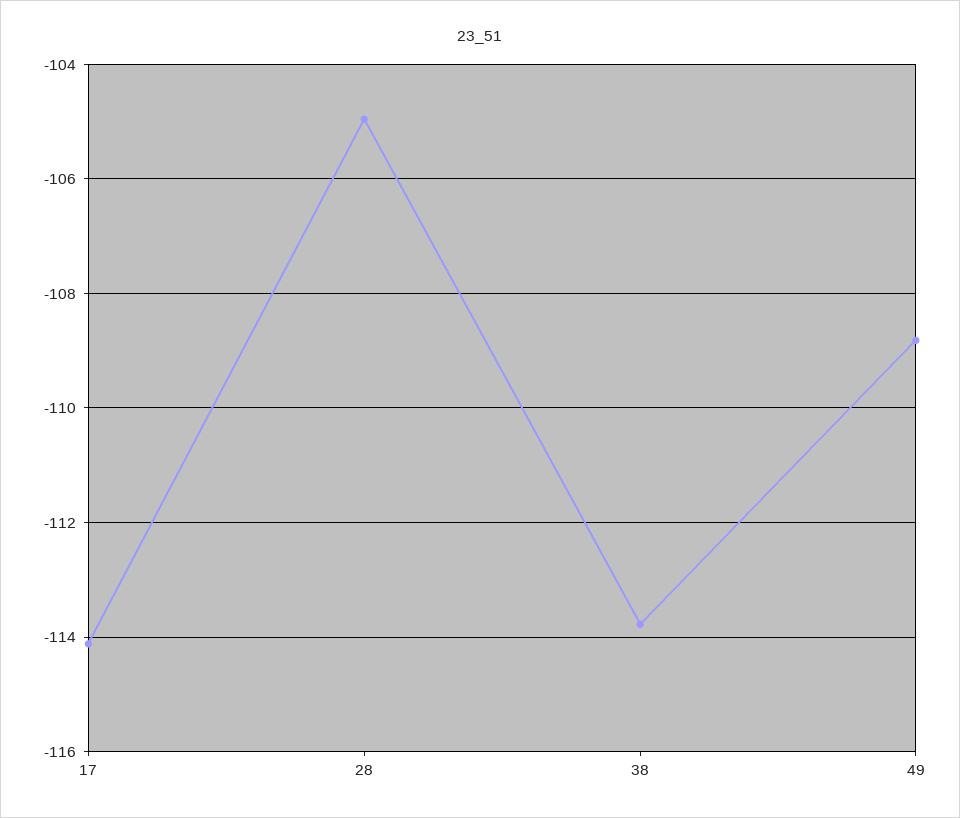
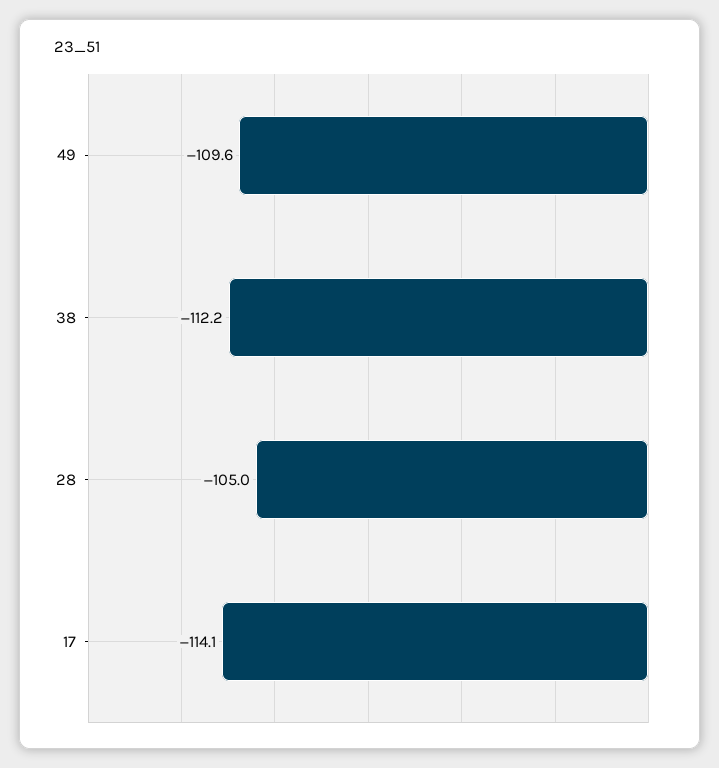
38: -113.8 -> -112.2
49: -108.8 -> -109.6

